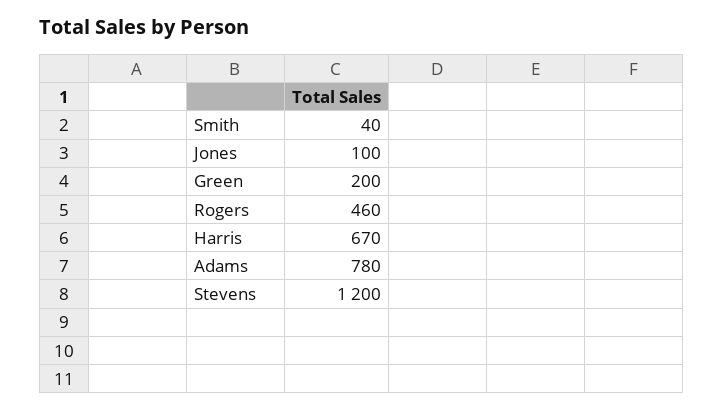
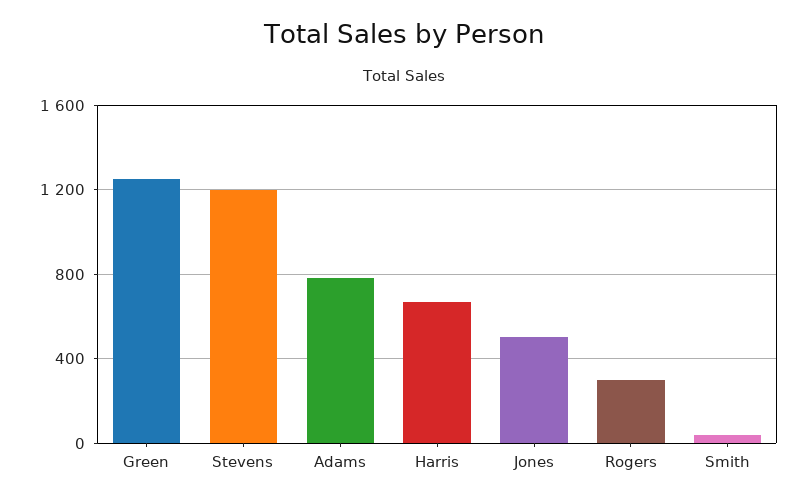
Jones: 100 -> 500
Green: 200 -> 1250
Rogers: 460 -> 300

